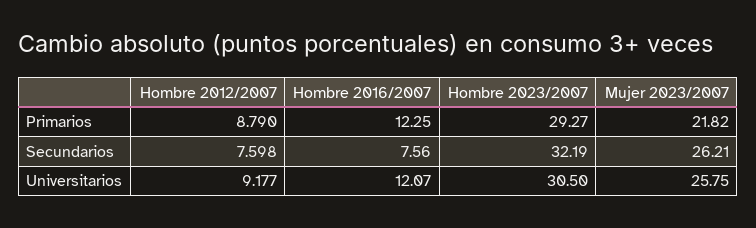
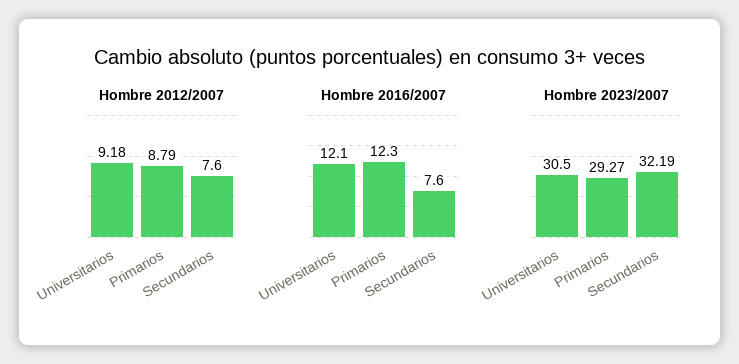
Mujer 2023/2007, Primarios: 21.82 -> none
Mujer 2023/2007, Secundarios: 26.21 -> none
Mujer 2023/2007, Universitarios: 25.75 -> none

